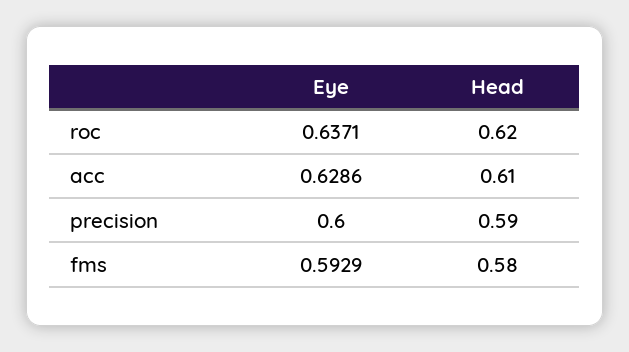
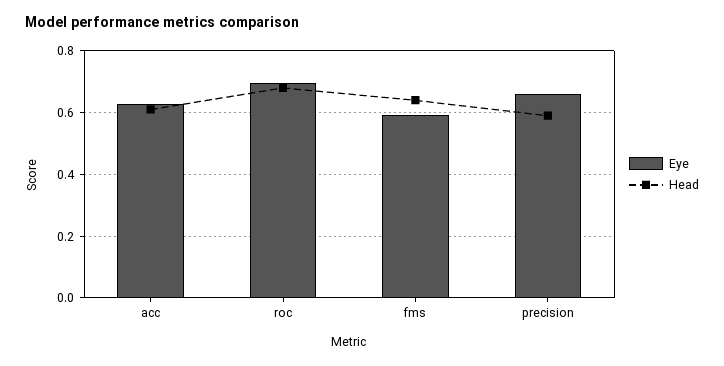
Eye, roc: 0.6371 -> 0.7
Head, roc: 0.62 -> 0.68
Eye, precision: 0.6 -> 0.66
Head, fms: 0.58 -> 0.64

